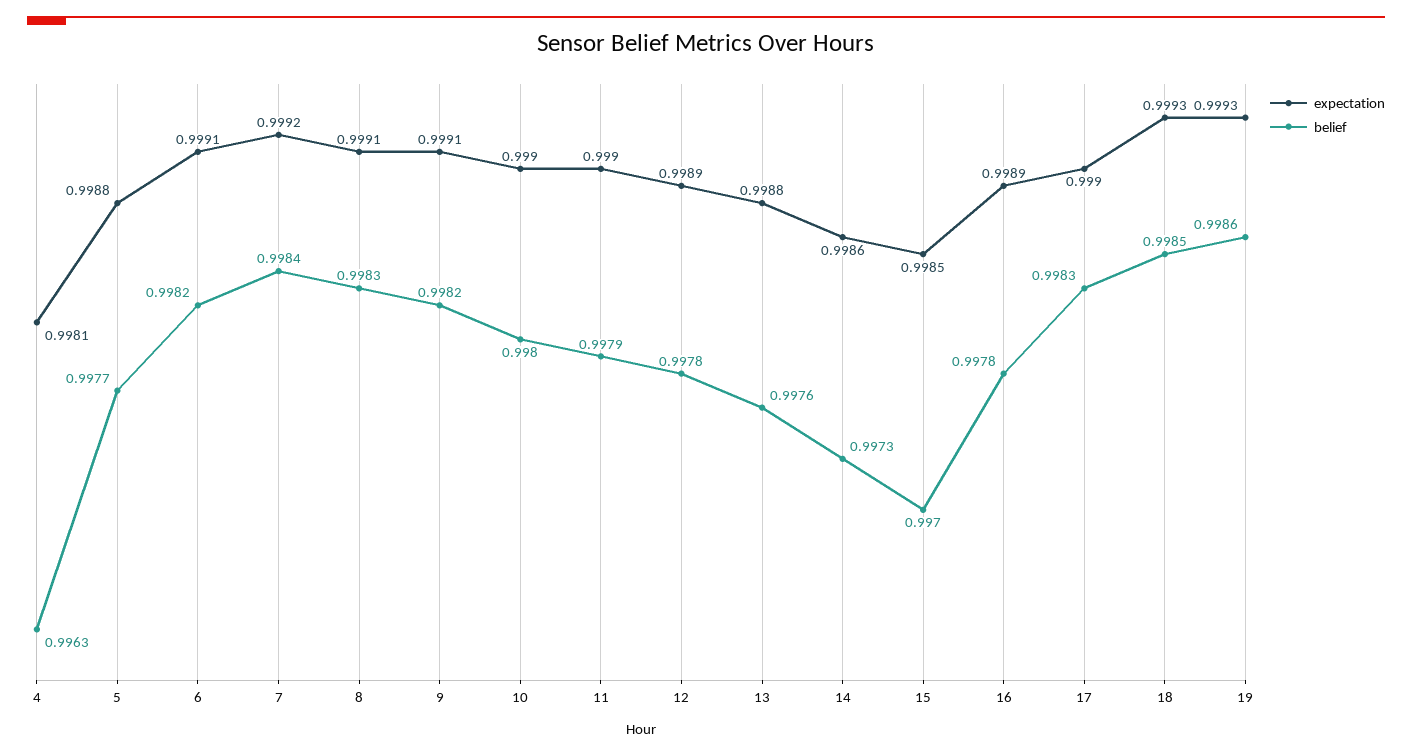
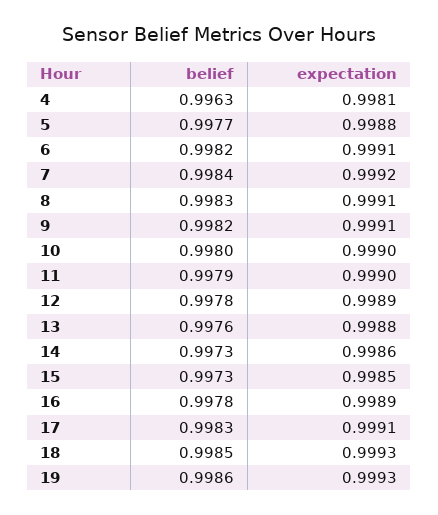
belief, 15: 0.997 -> 0.9973
expectation, 17: 0.999 -> 0.9991

